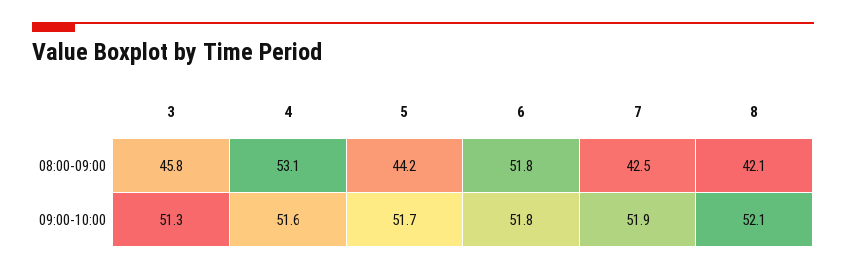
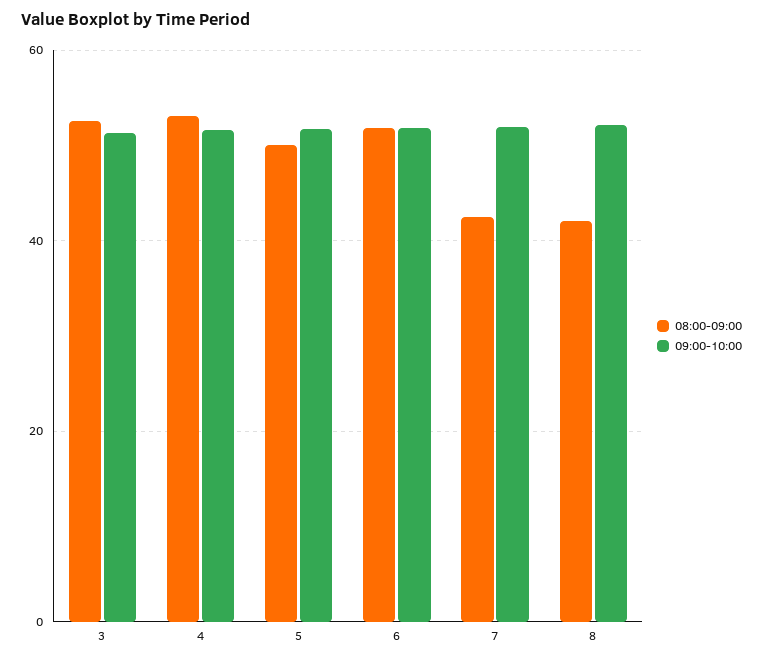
08:00-09:00, 3: 45.8 -> 52
08:00-09:00, 5: 44.2 -> 50

